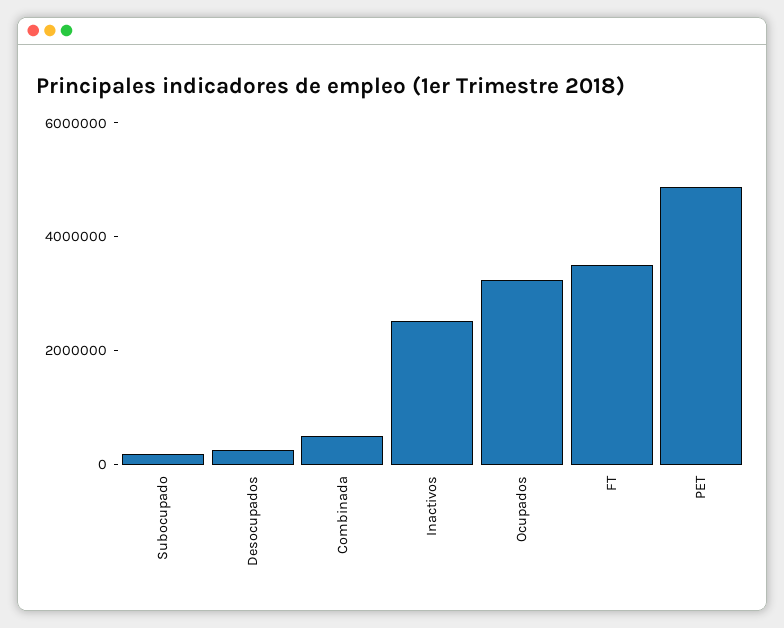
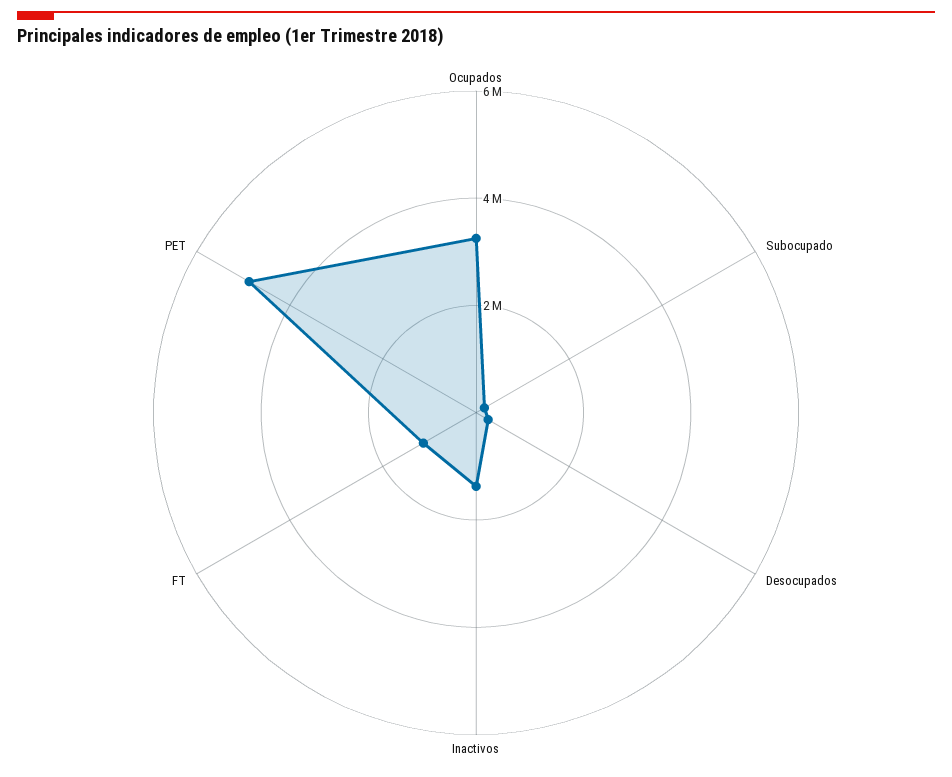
Combinada: 500000 -> none
Inactivos: 2500000 -> 1500000
FT: 3500000 -> 1000000

